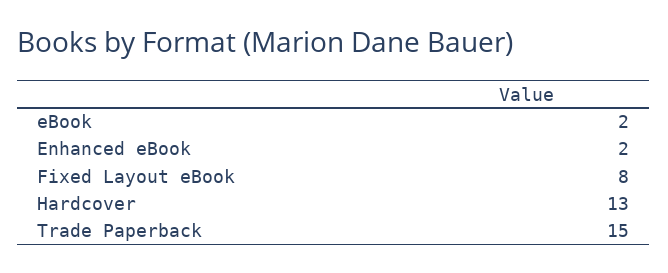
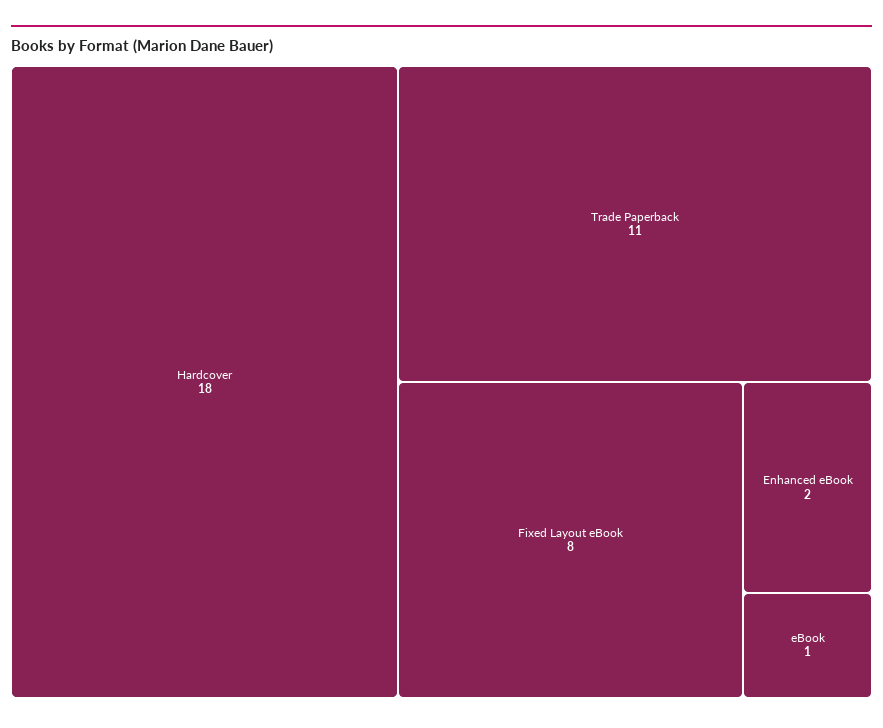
eBook: 2 -> 1
Hardcover: 13 -> 18
Trade Paperback: 15 -> 11

